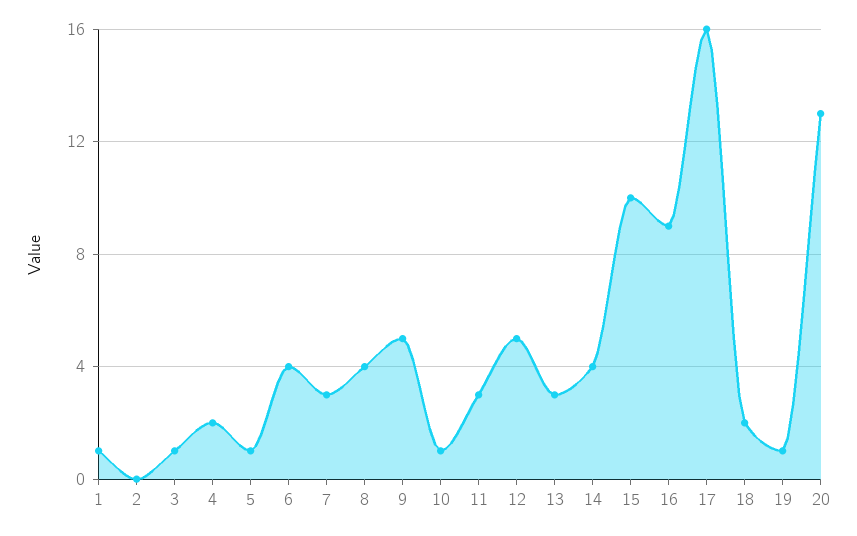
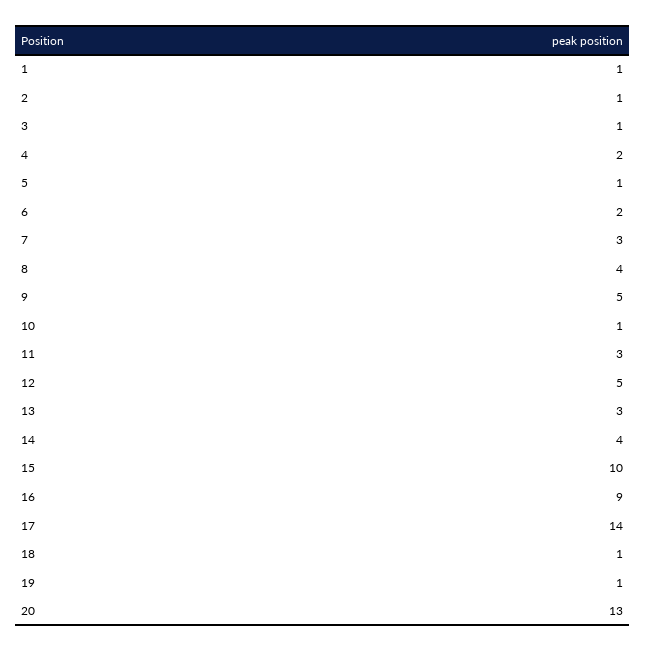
2: 0 -> 1
6: 4 -> 2
17: 16 -> 14
18: 2 -> 1

